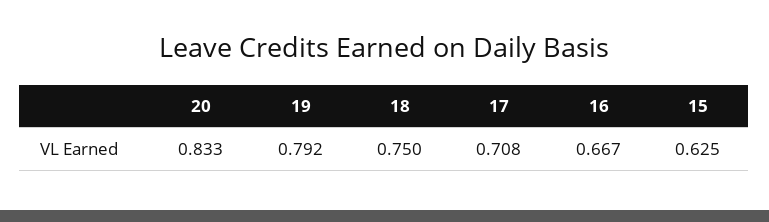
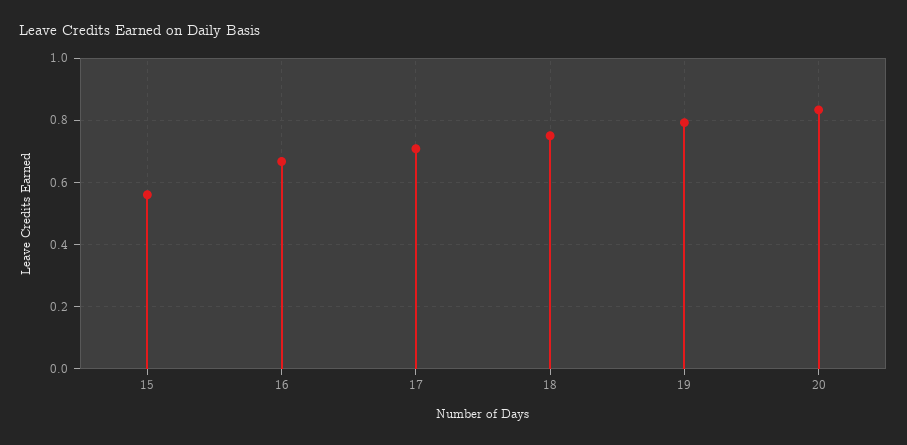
15: 0.625 -> 0.56

